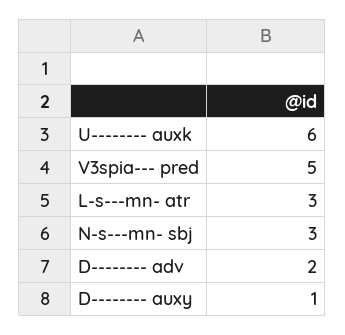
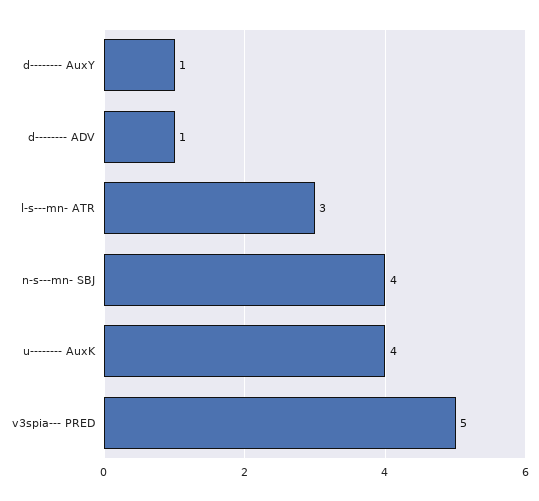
U-------- auxk: 6 -> 4
N-s---mn- sbj: 3 -> 4
D-------- adv: 2 -> 1

